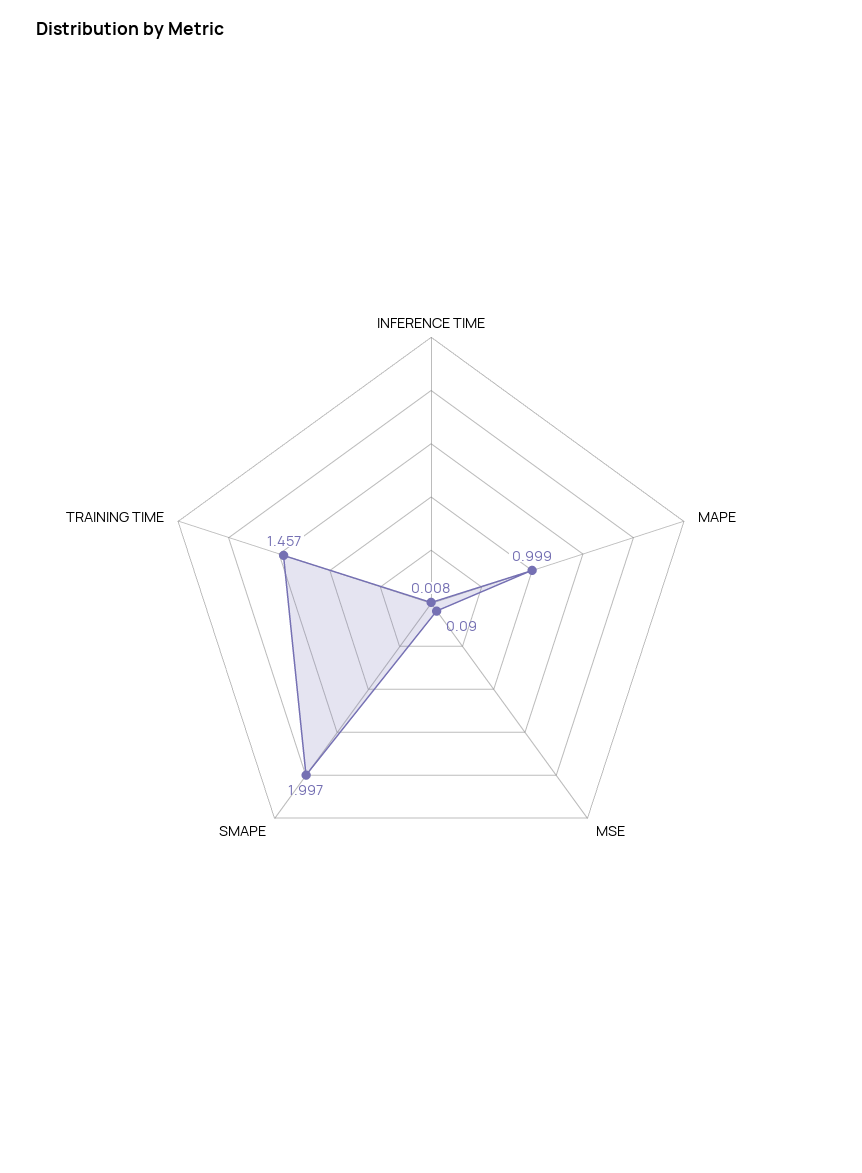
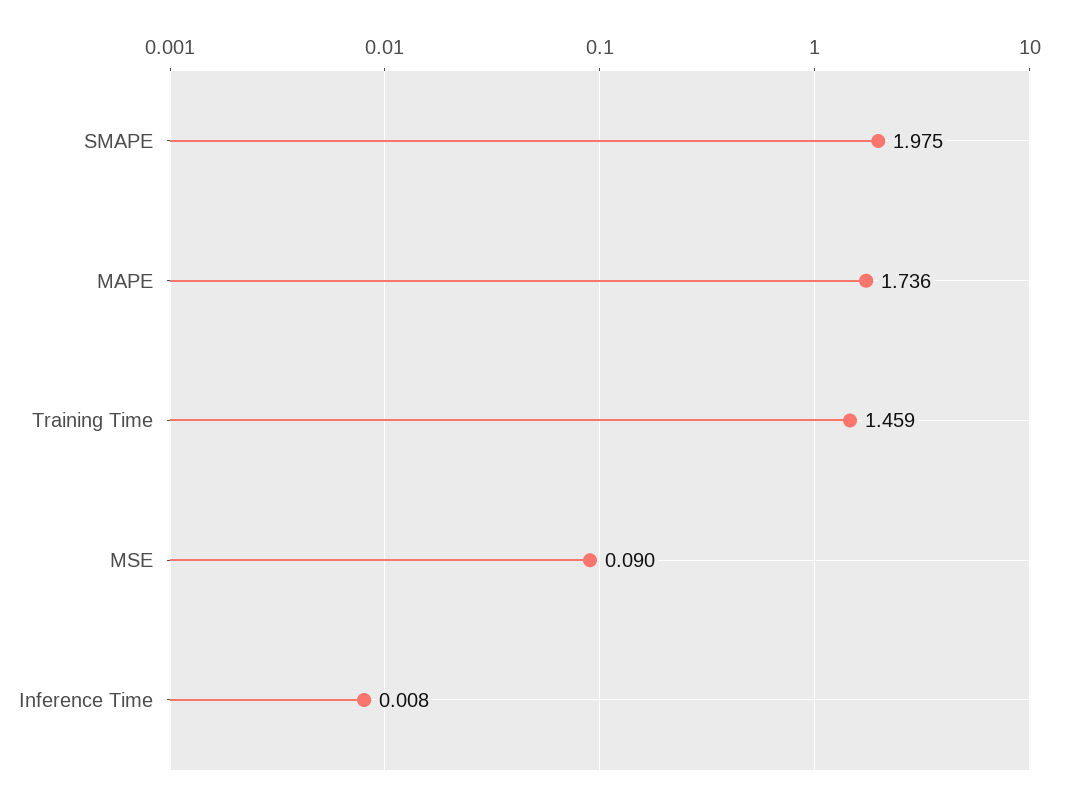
MAPE: 0.999 -> 1.736
SMAPE: 1.997 -> 1.975
TRAINING TIME: 1.457 -> 1.459

